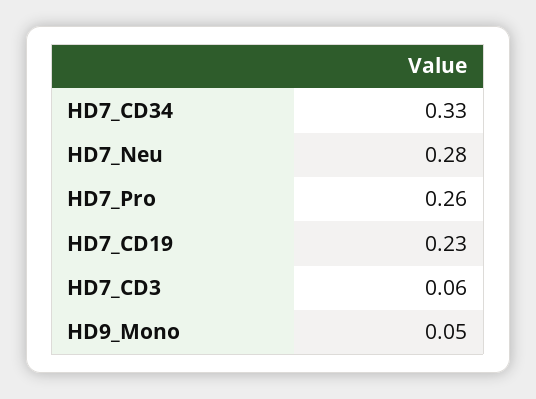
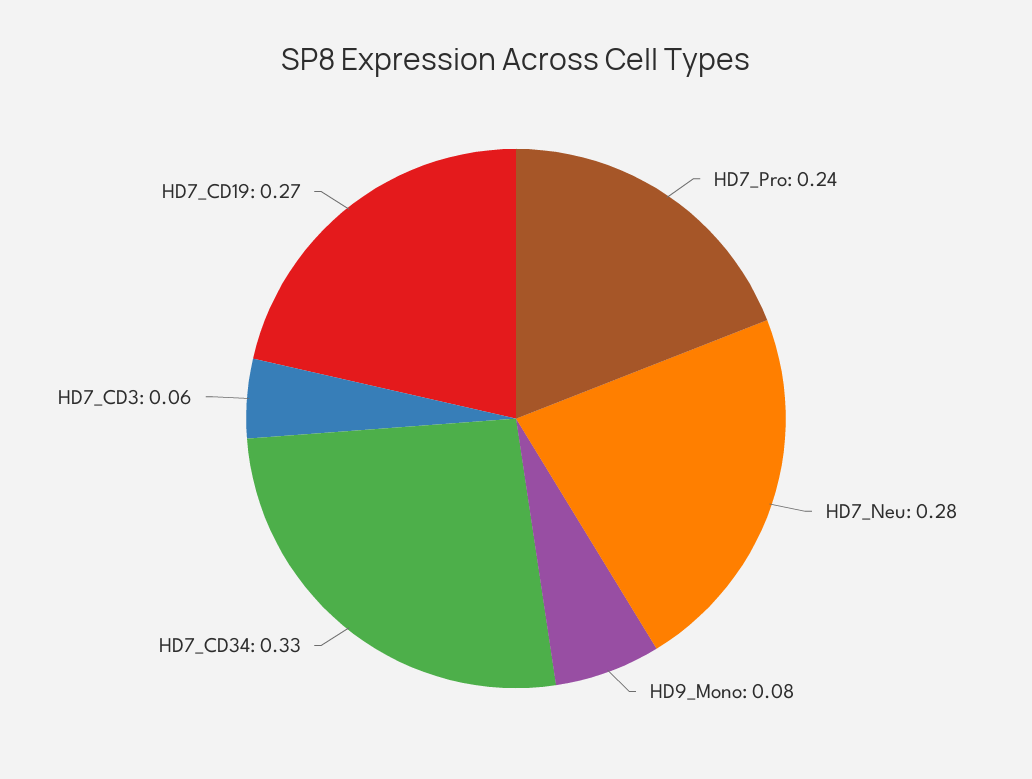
HD7_Pro: 0.26 -> 0.24
HD7_CD19: 0.23 -> 0.27
HD9_Mono: 0.05 -> 0.08

